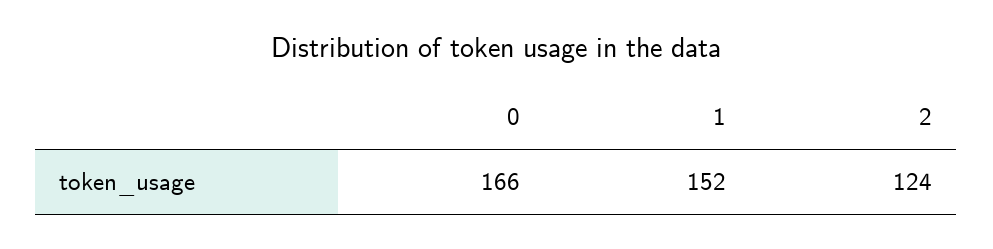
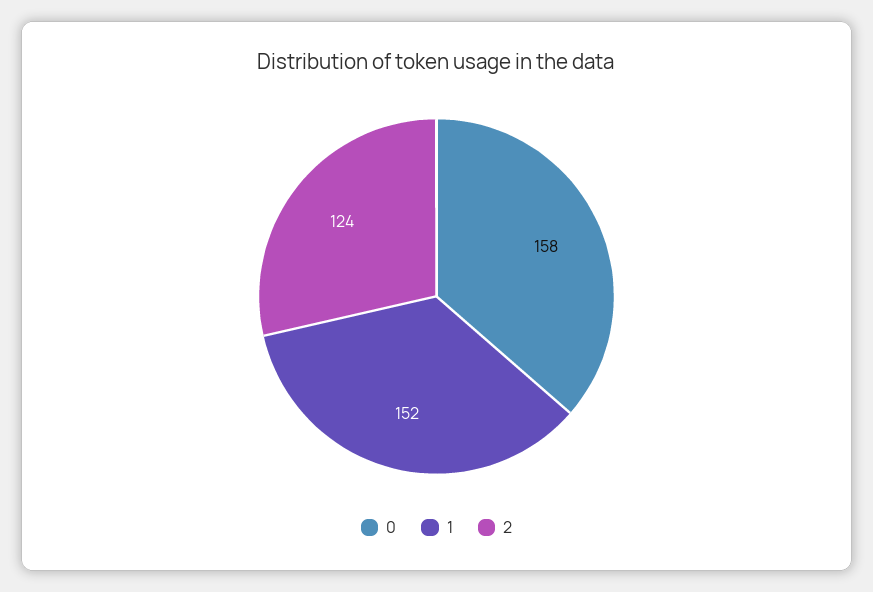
0: 166 -> 158

